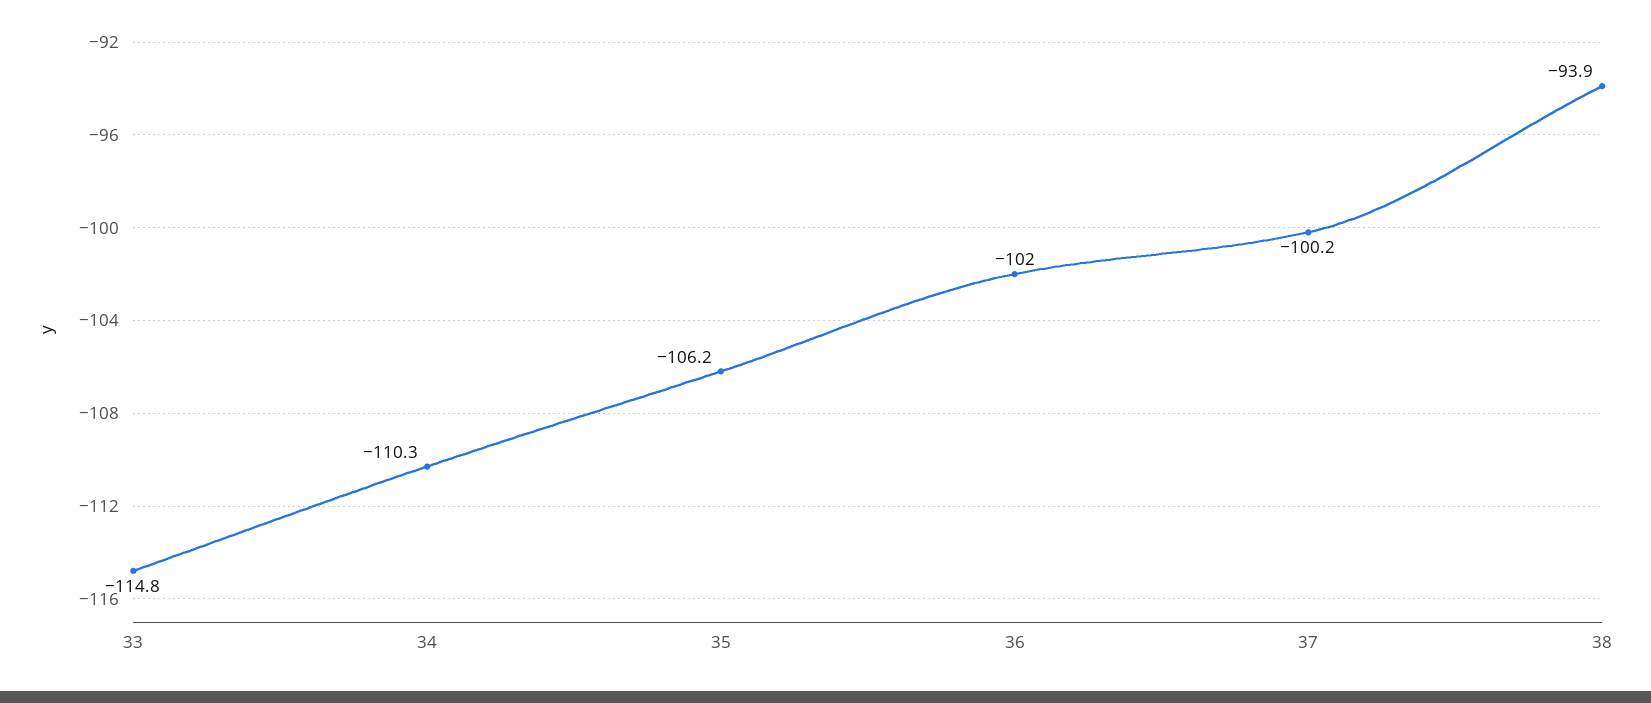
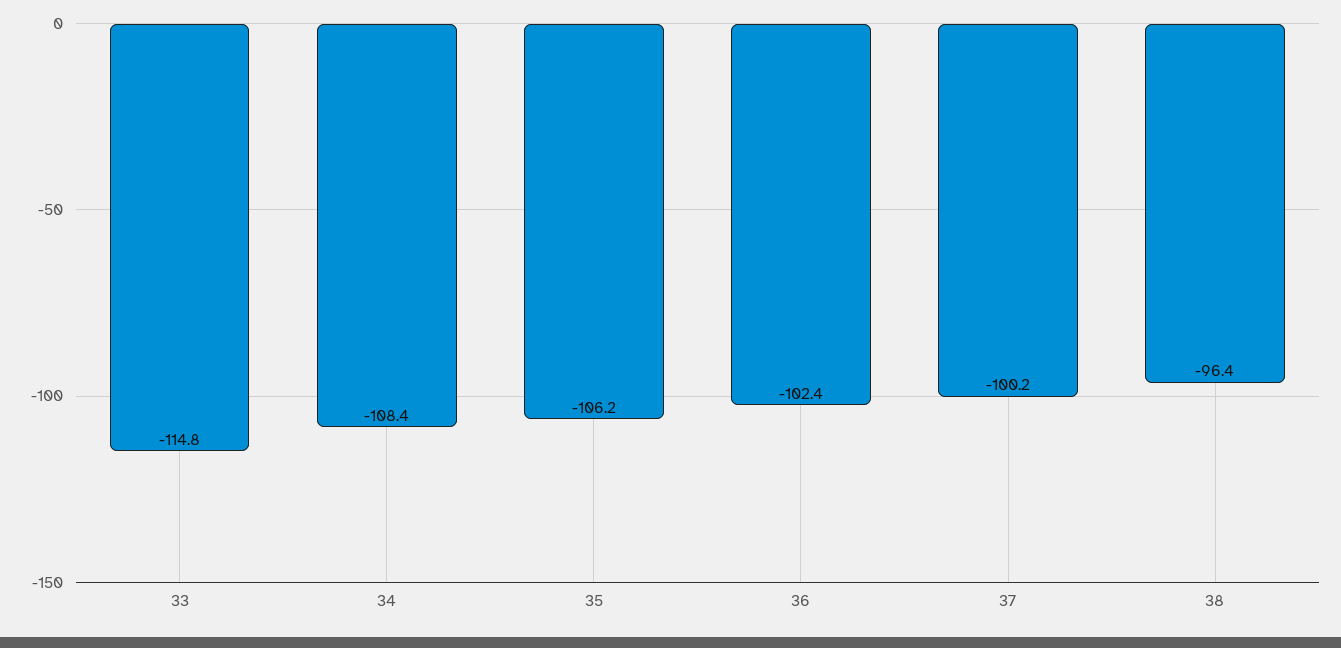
34: -110.3 -> -108.4
36: -102 -> -102.4
38: -93.9 -> -96.4

